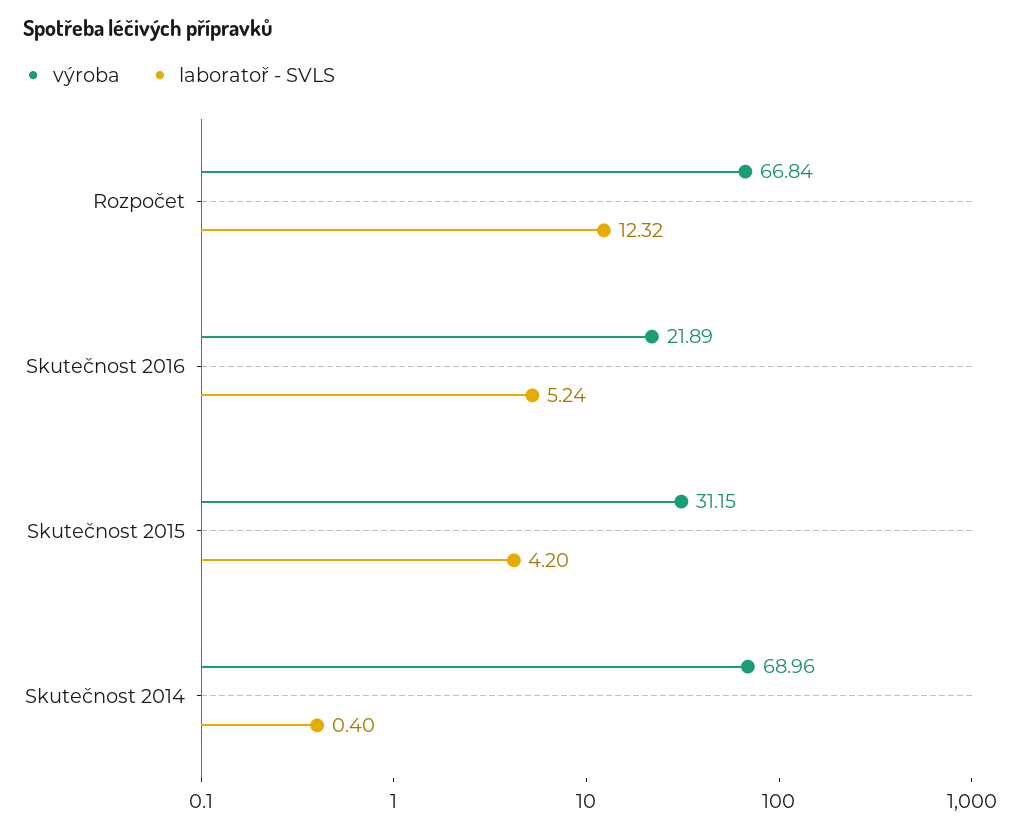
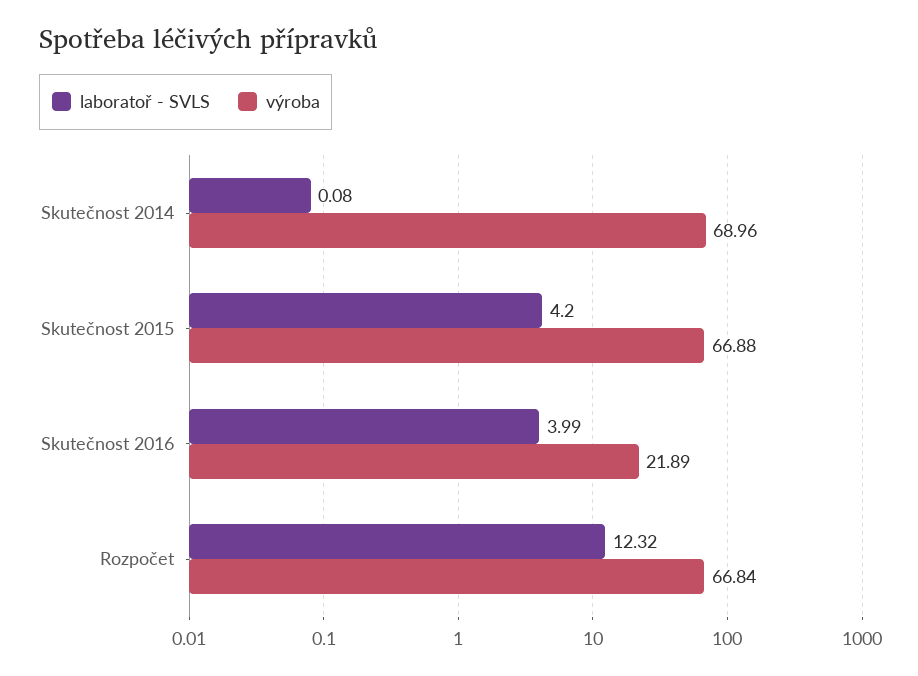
laboratoř - SVLS, Skutečnost 2016: 5.24 -> 3.99
výroba, Skutečnost 2015: 31.15 -> 66.88
laboratoř - SVLS, Skutečnost 2014: 0.4 -> 0.08

